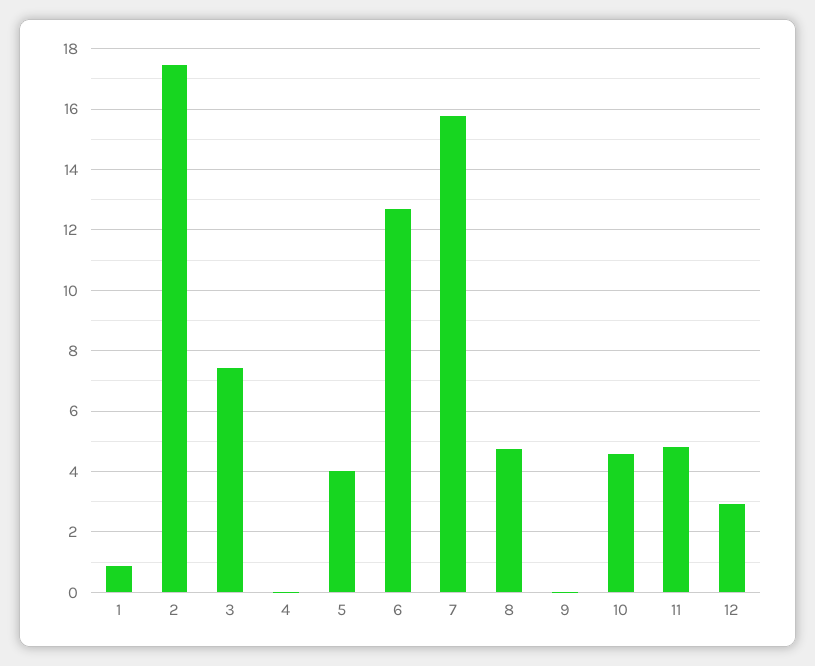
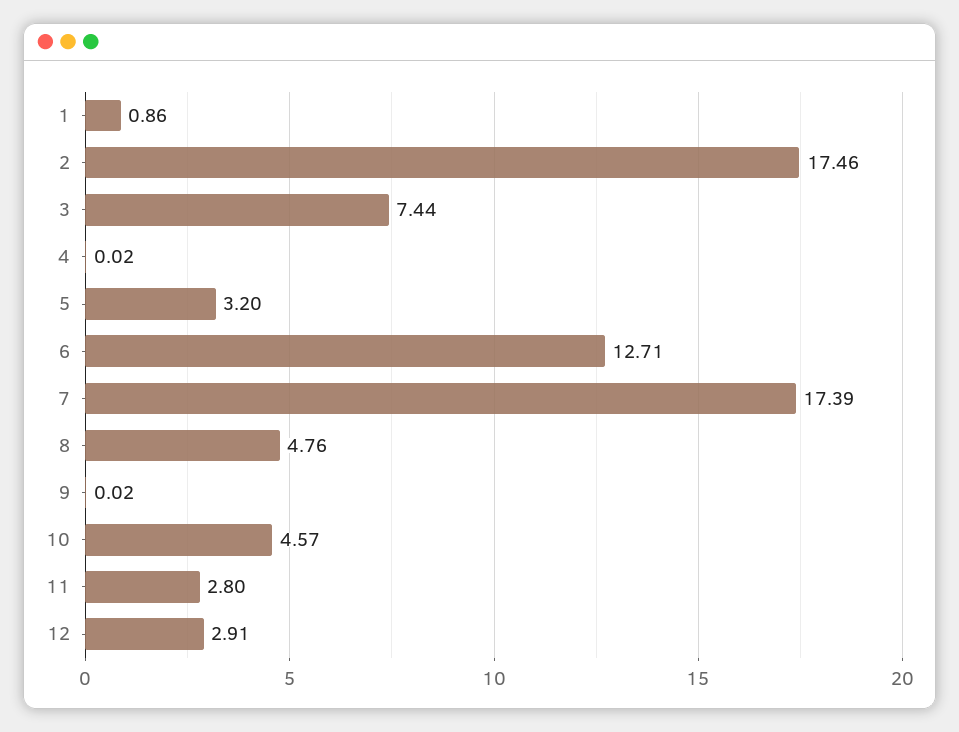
5: 4 -> 3.2
7: 15.8 -> 17.39
11: 4.8 -> 2.8

